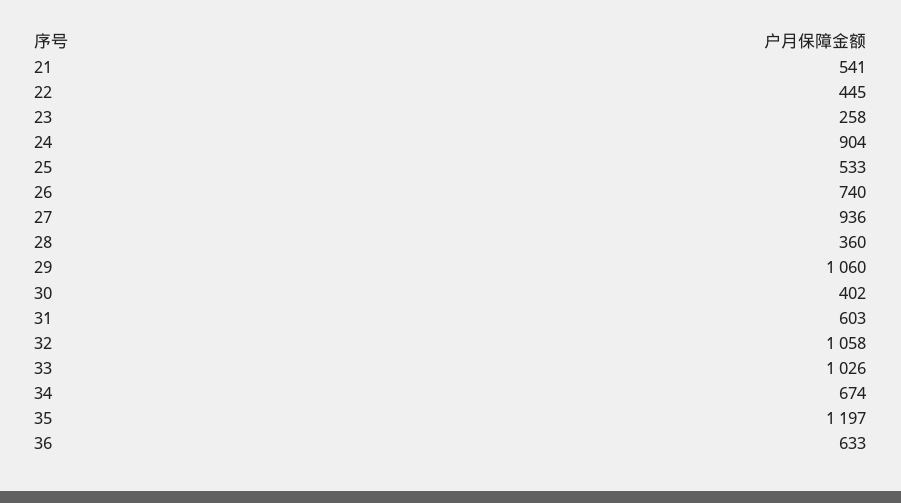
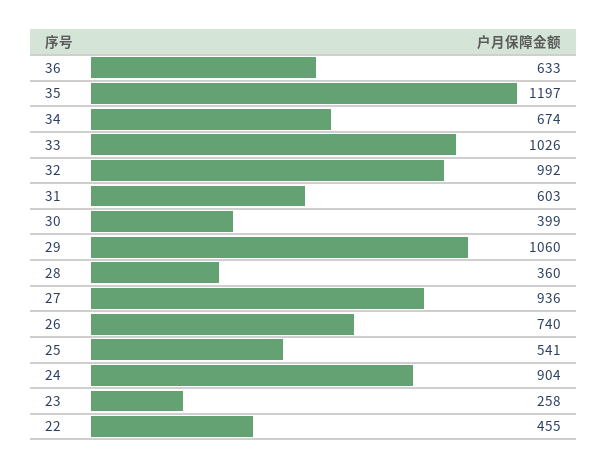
21: 541 -> none
22: 445 -> 455
25: 533 -> 541
30: 402 -> 399
32: 1058 -> 992

